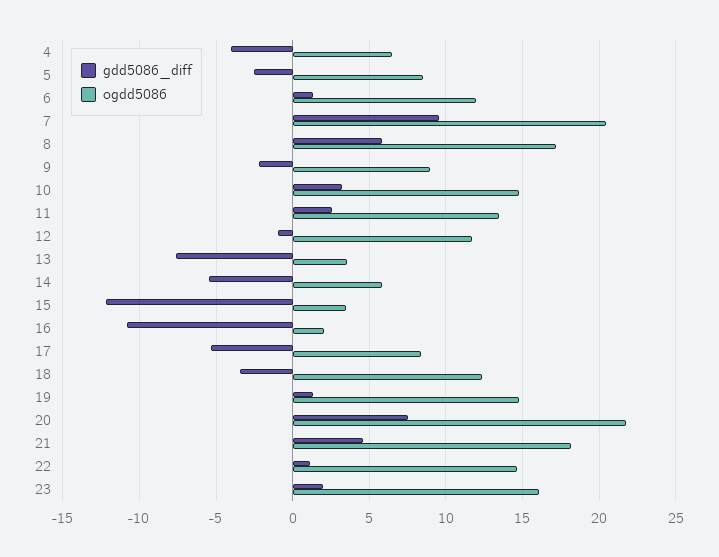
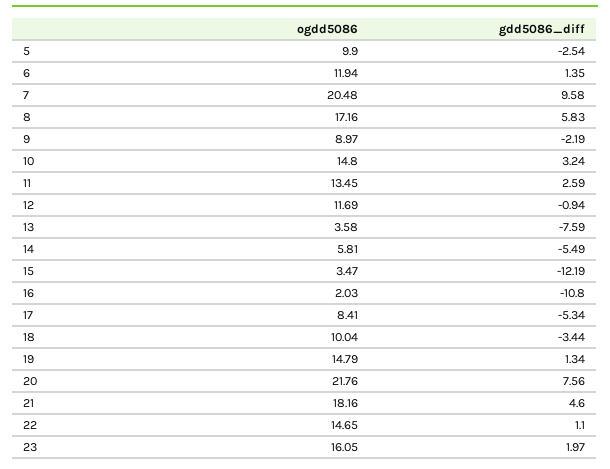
gdd5086_diff, 4: -4 -> none
ogdd5086, 4: 6.5 -> none
ogdd5086, 5: 8.5 -> 9.9
ogdd5086, 18: 12.5 -> 10.04

